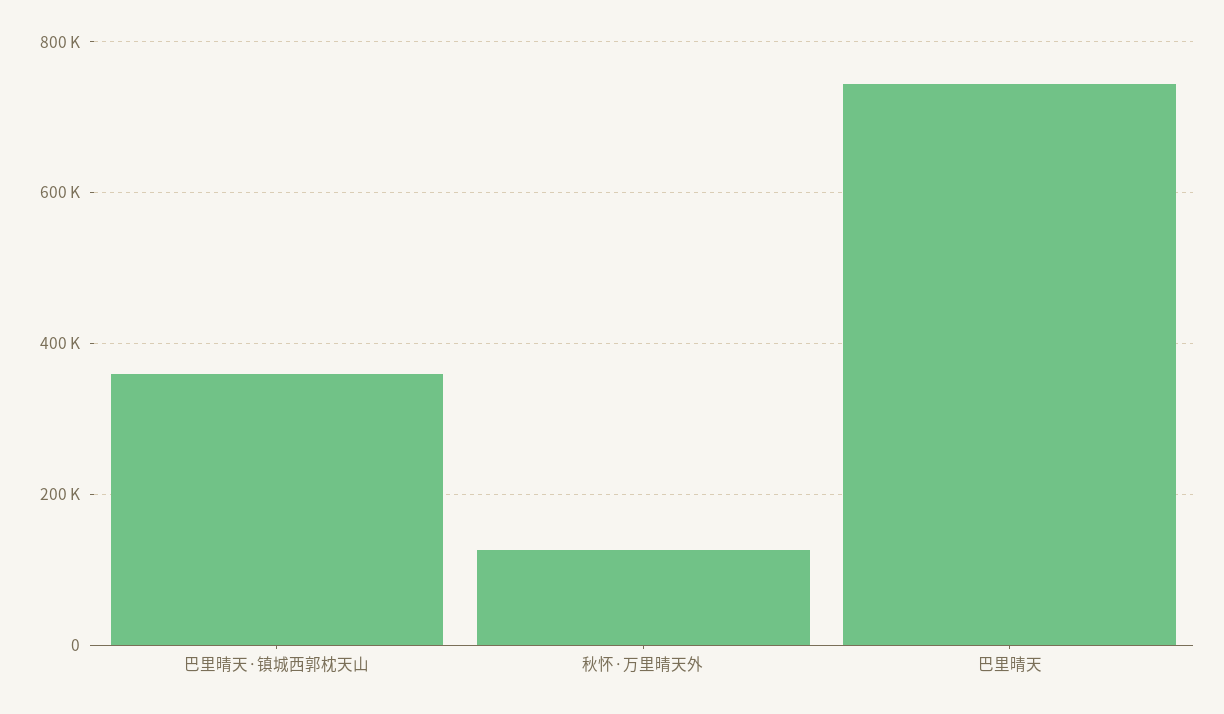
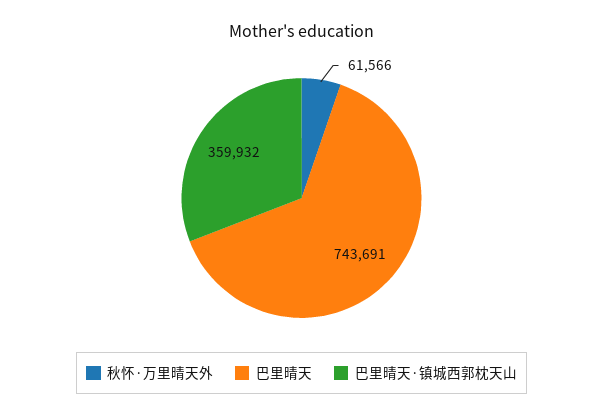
秋怀·万里晴天外: 120000 -> 61566

